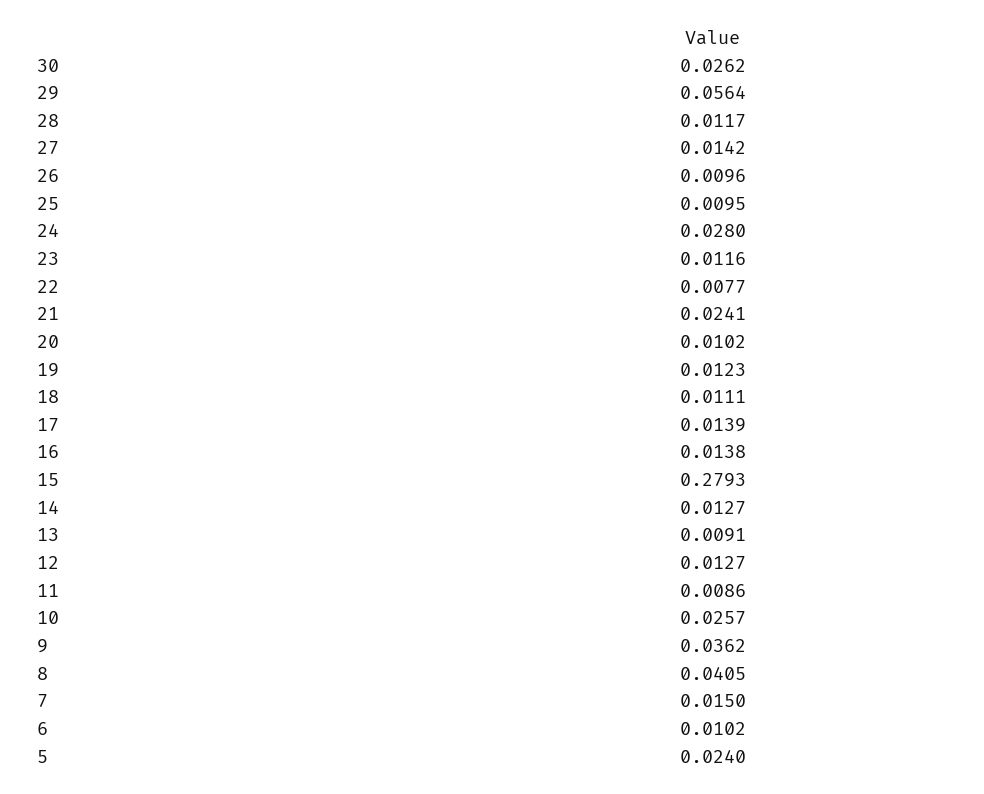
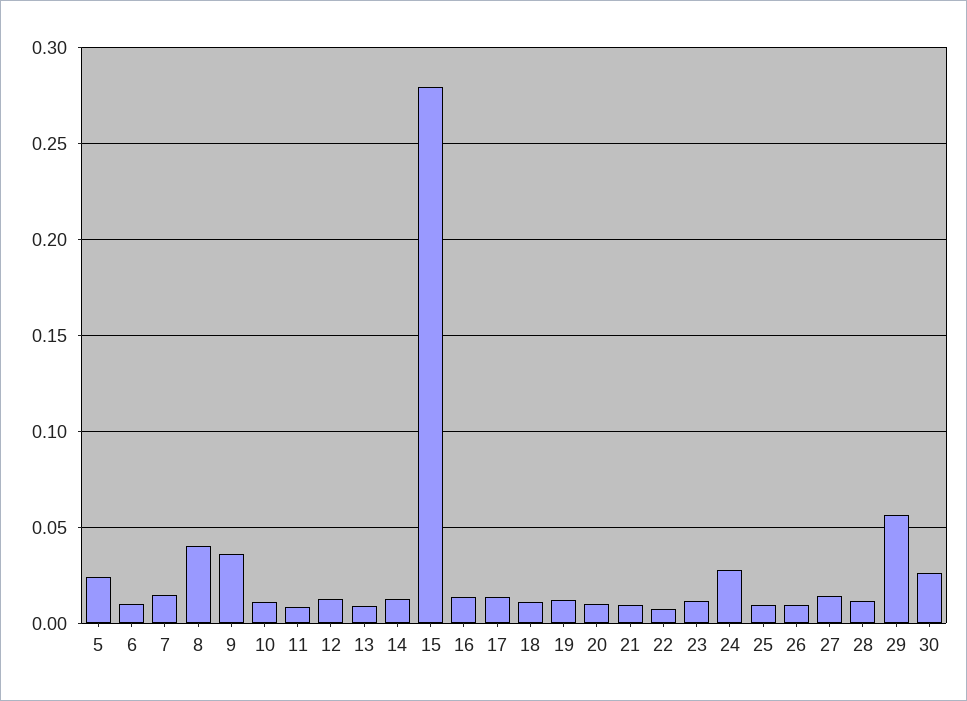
21: 0.0241 -> 0.01
10: 0.0257 -> 0.01

